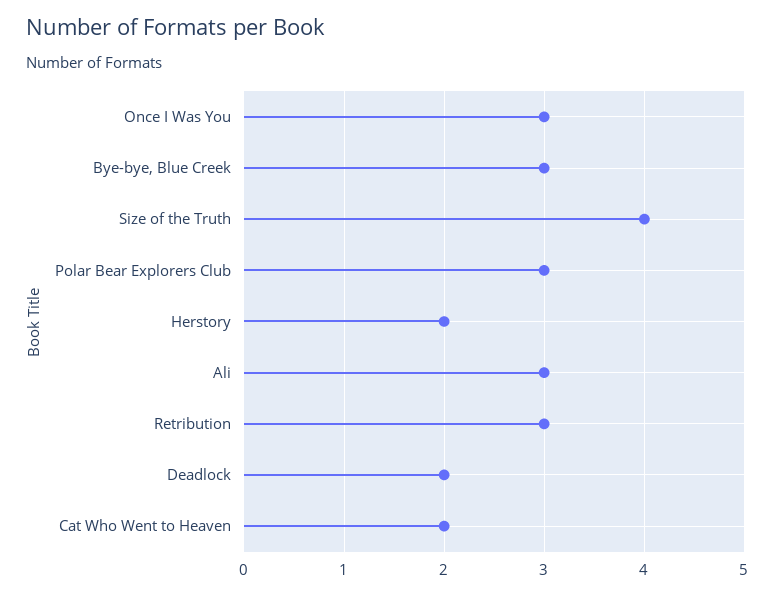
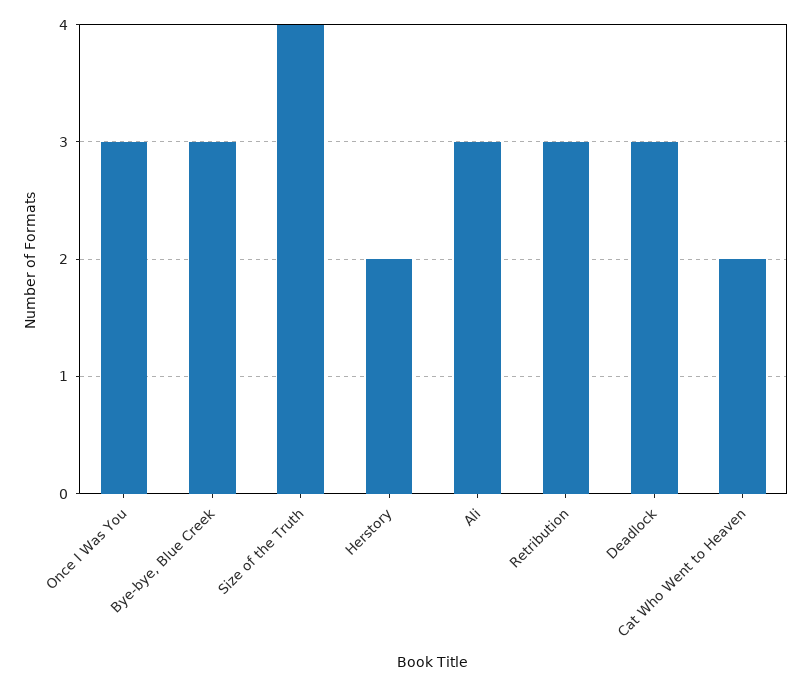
Polar Bear Explorers Club: 3 -> none
Deadlock: 2 -> 3

